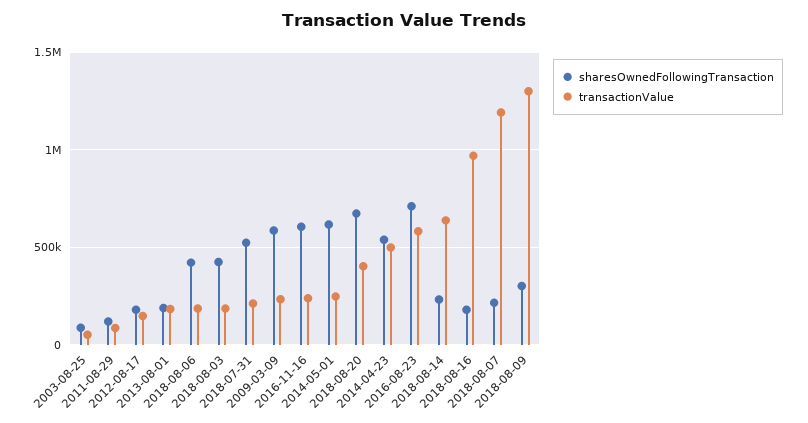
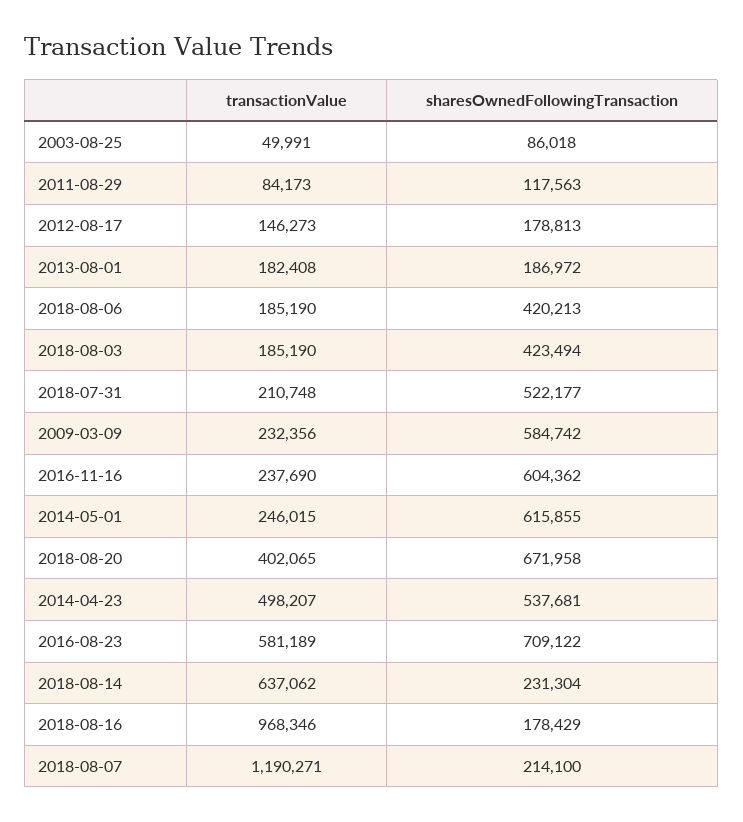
sharesOwnedFollowingTransaction, 2018-08-09: 300000 -> none
transactionValue, 2018-08-09: 1300000 -> none

